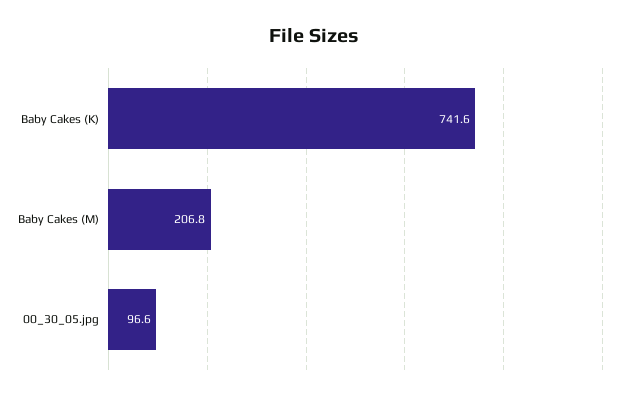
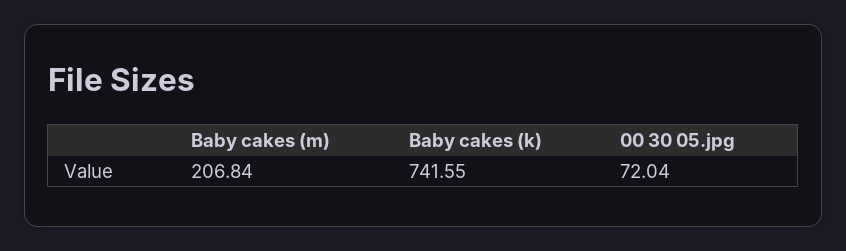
00_30_05.jpg: 96.6 -> 72.04

